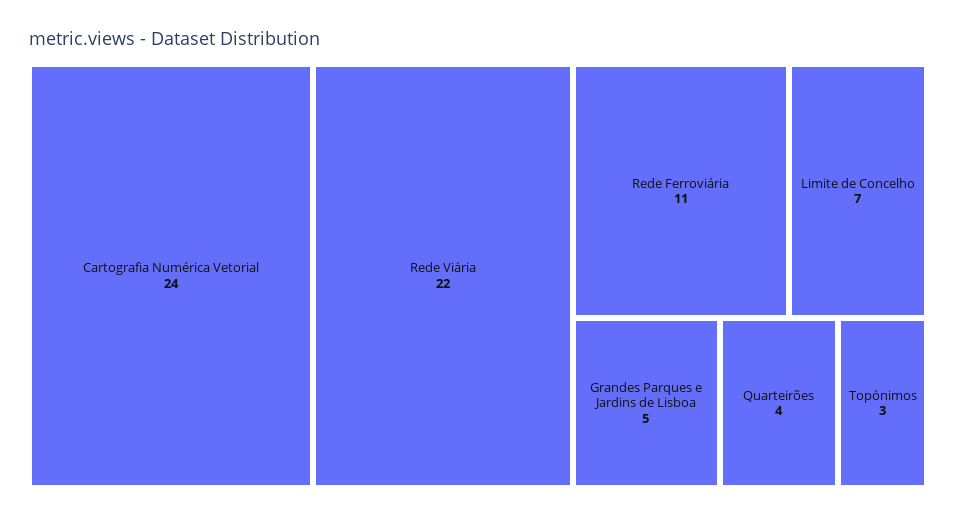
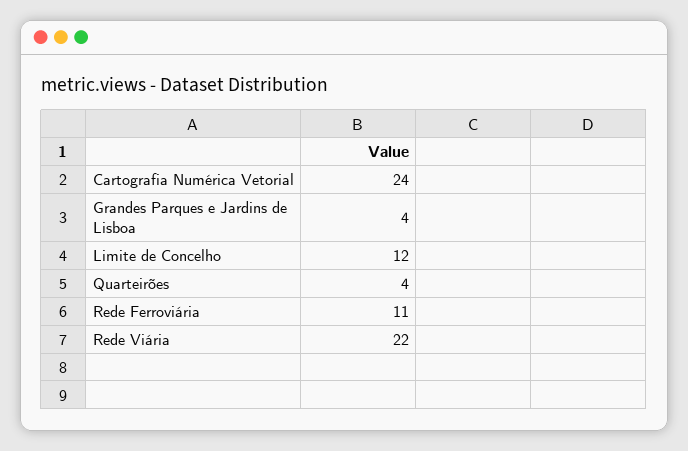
Limite de Concelho: 7 -> 12
Grandes Parques e Jardins de Lisboa: 5 -> 4
Topónimos: 3 -> none

